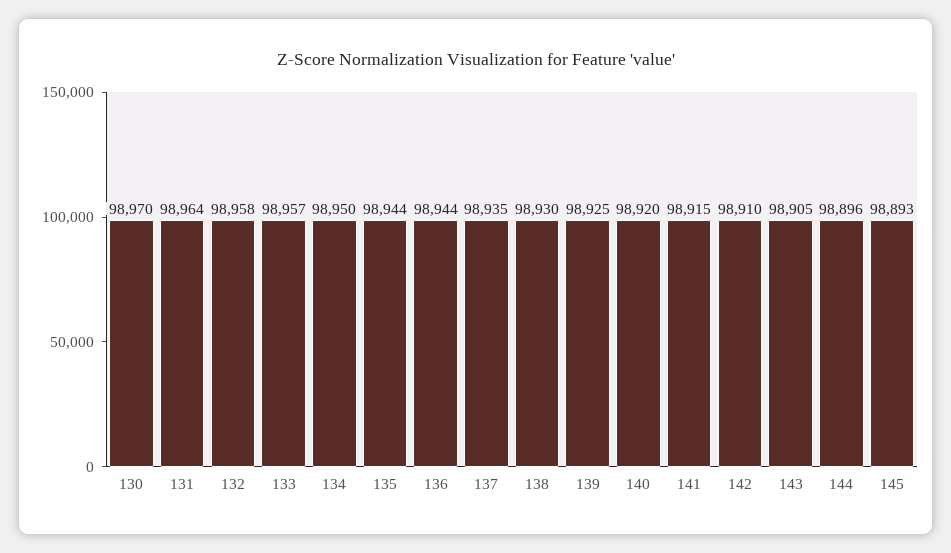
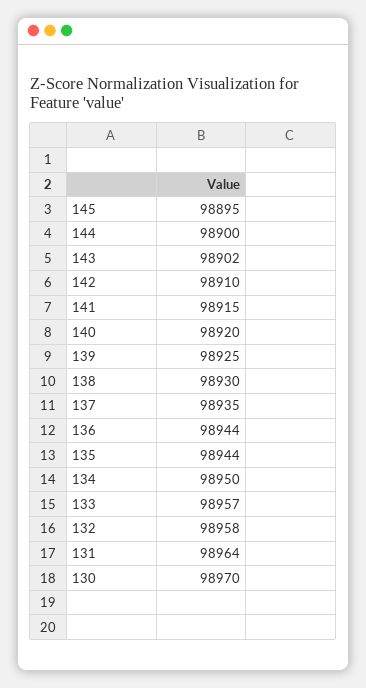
143: 98905 -> 98902
144: 98896 -> 98900
145: 98893 -> 98895

